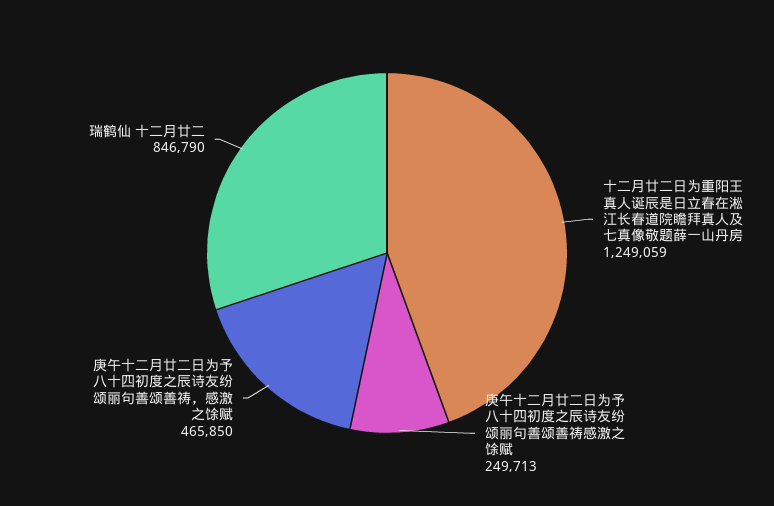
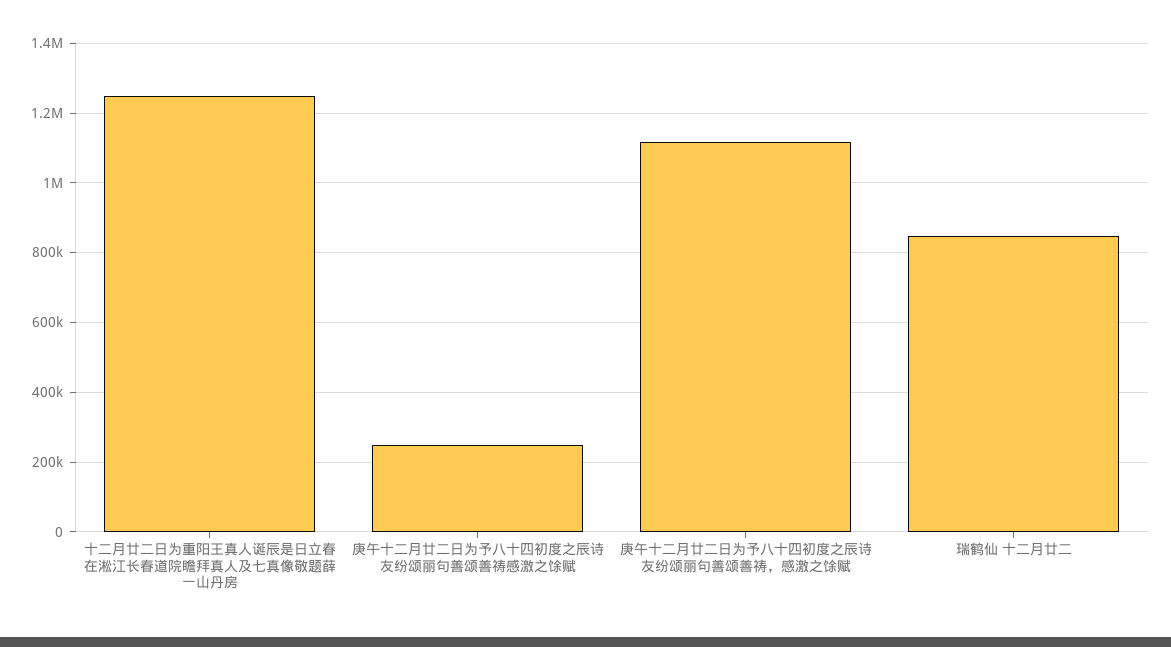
庚午十二月廿二日为予八十四初度之辰诗友纷颂丽句善颂善祷，感激之馀赋: 465850 -> 1120000

